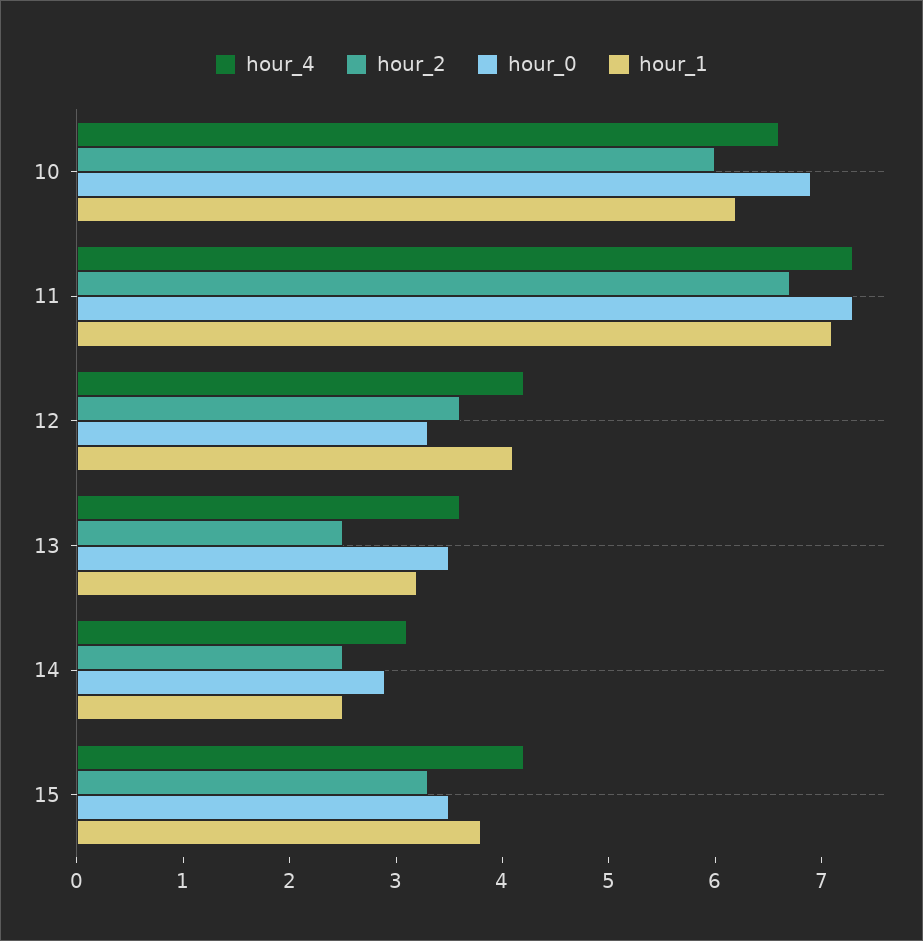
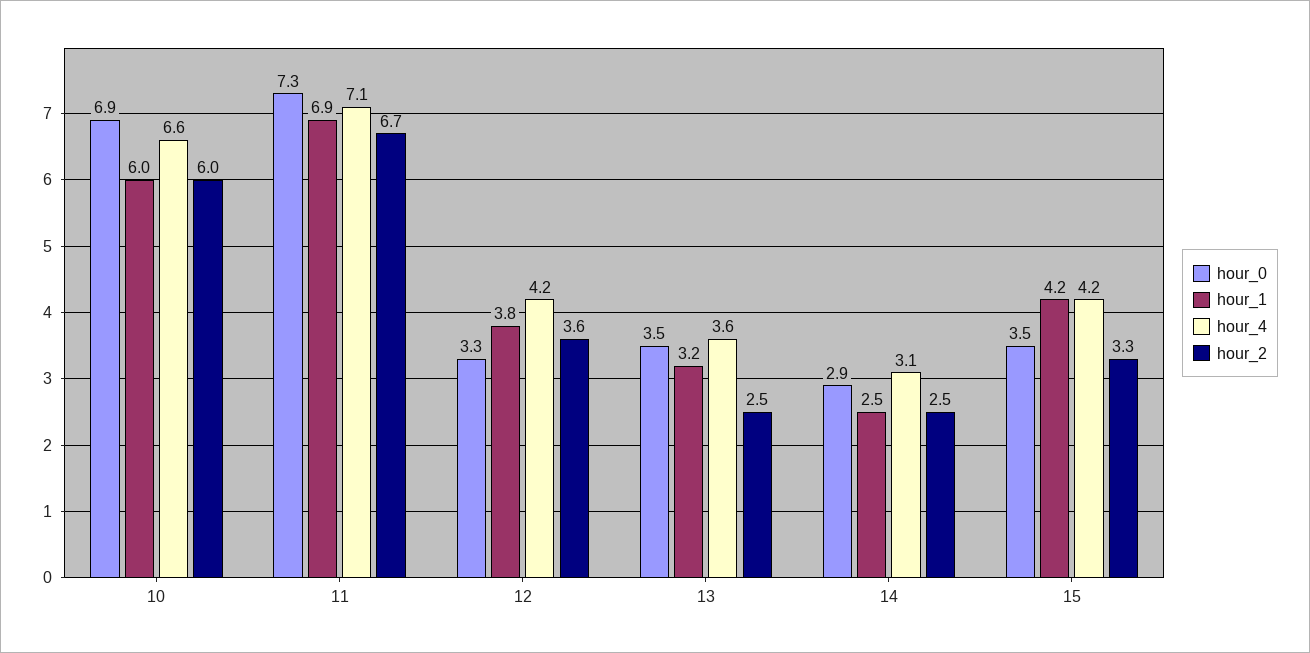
hour_1, 10: 6.2 -> 6
hour_4, 11: 7.3 -> 7.1
hour_1, 11: 7.1 -> 6.9
hour_1, 12: 4.1 -> 3.8
hour_1, 15: 3.8 -> 4.2

